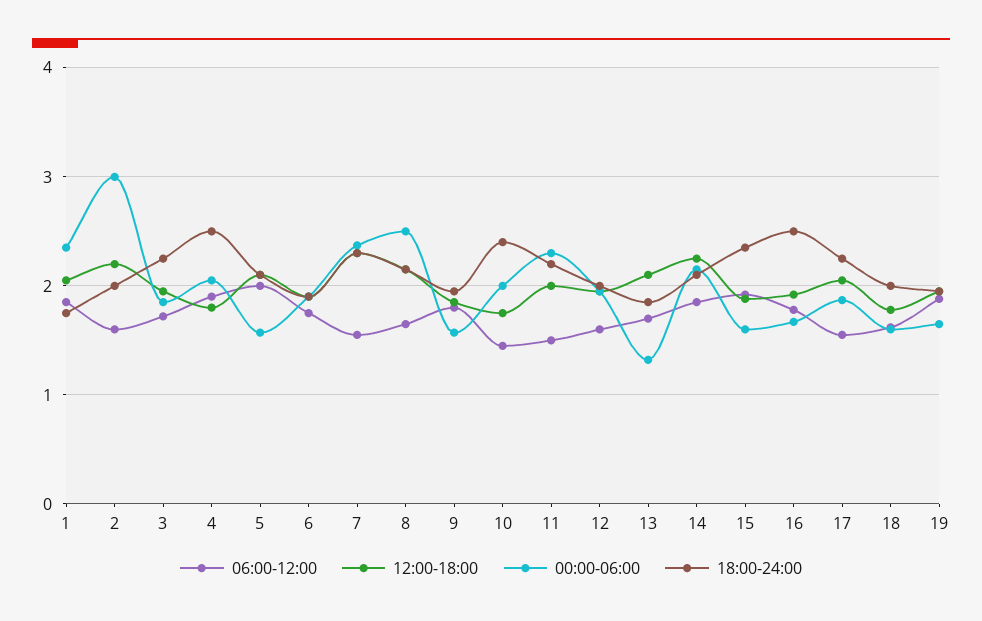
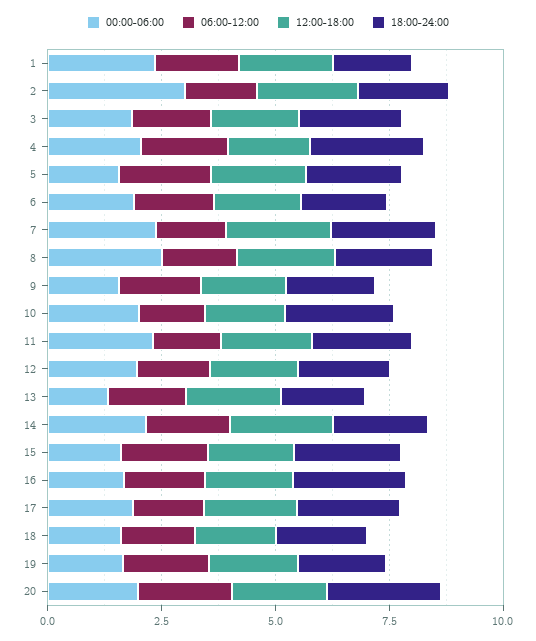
00:00-06:00, 20: none -> 2
06:00-12:00, 20: none -> 2
12:00-18:00, 20: none -> 2
18:00-24:00, 20: none -> 2.5

